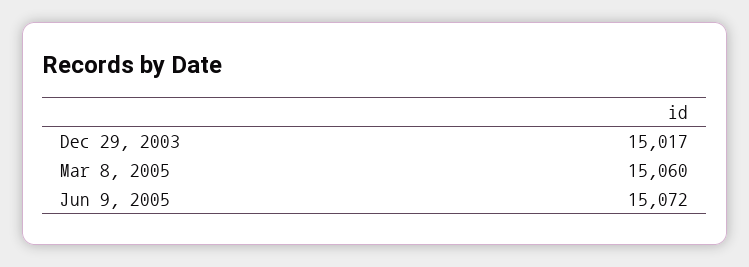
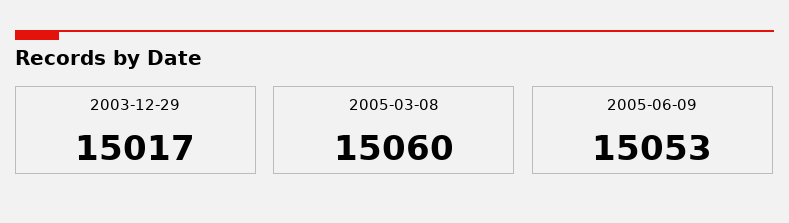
Jun 9, 2005: 15072 -> 15053

